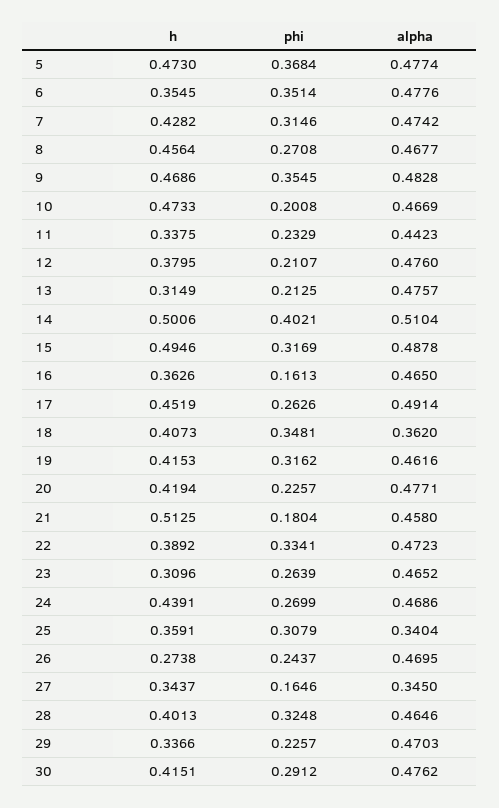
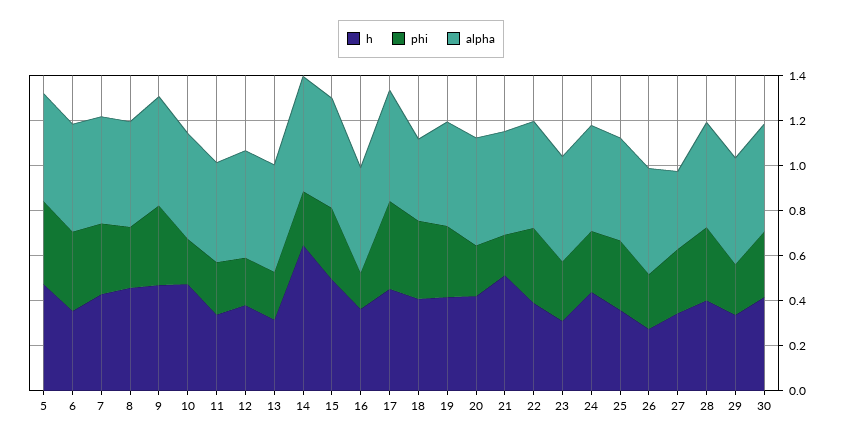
h, 14: 0.5006 -> 0.65
phi, 14: 0.4021 -> 0.25
phi, 17: 0.2626 -> 0.4
alpha, 25: 0.3404 -> 0.45
phi, 27: 0.1646 -> 0.3

